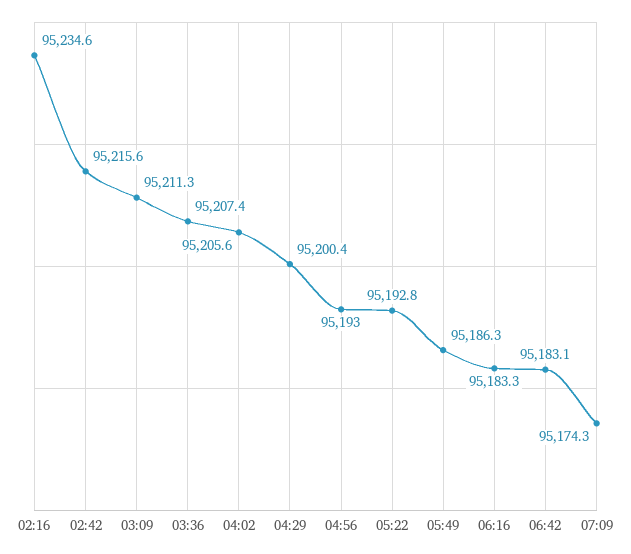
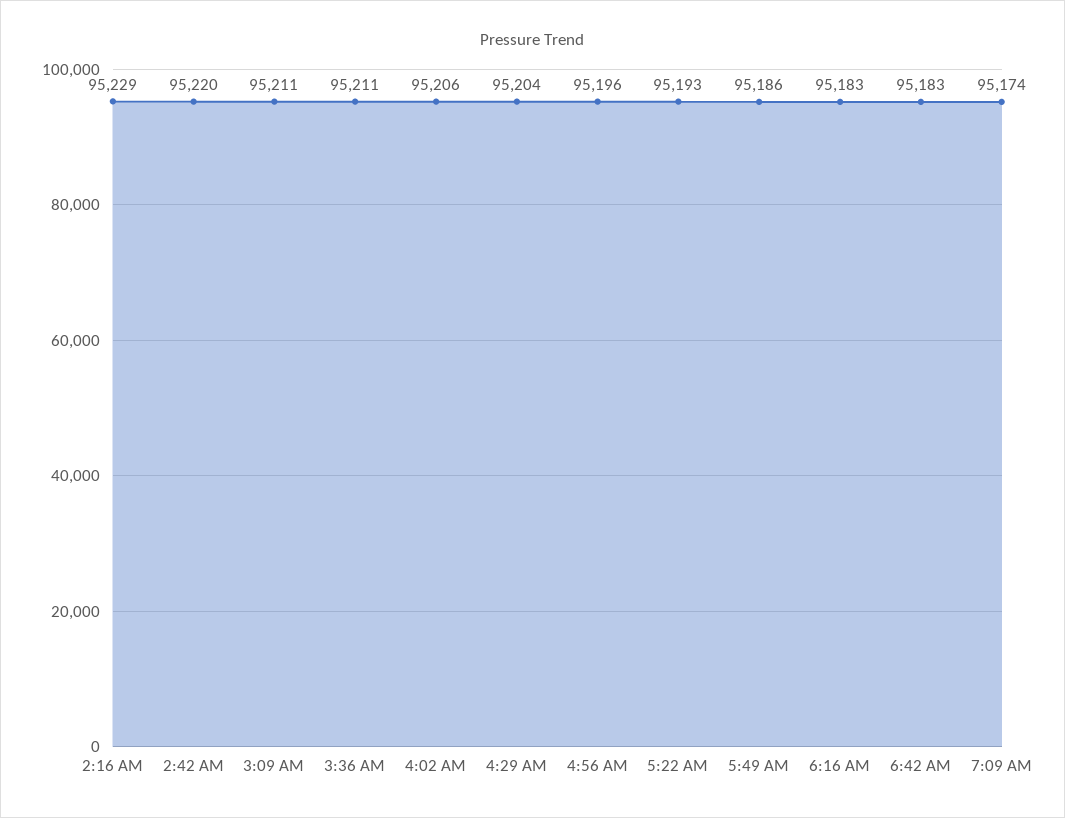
02:16: 95234.6 -> 95229
02:42: 95215.6 -> 95220
03:36: 95207.4 -> 95211
04:29: 95200.4 -> 95204
04:56: 95193 -> 95196

